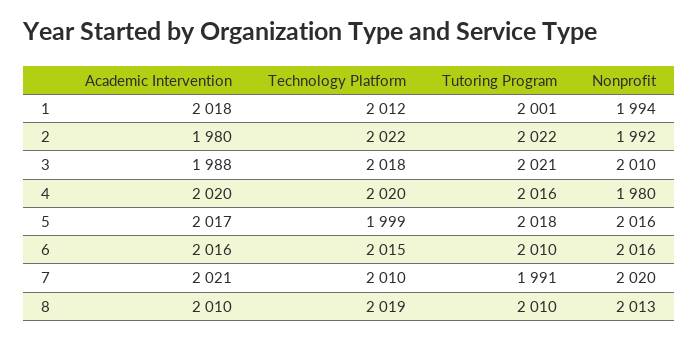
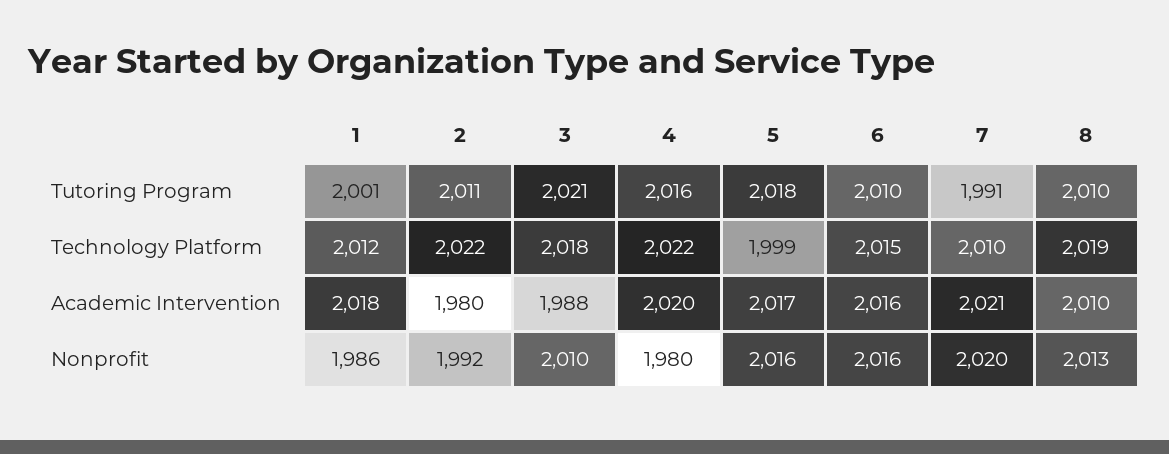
Nonprofit, 1: 1994 -> 1986
Tutoring Program, 2: 2022 -> 2011
Technology Platform, 4: 2020 -> 2022

